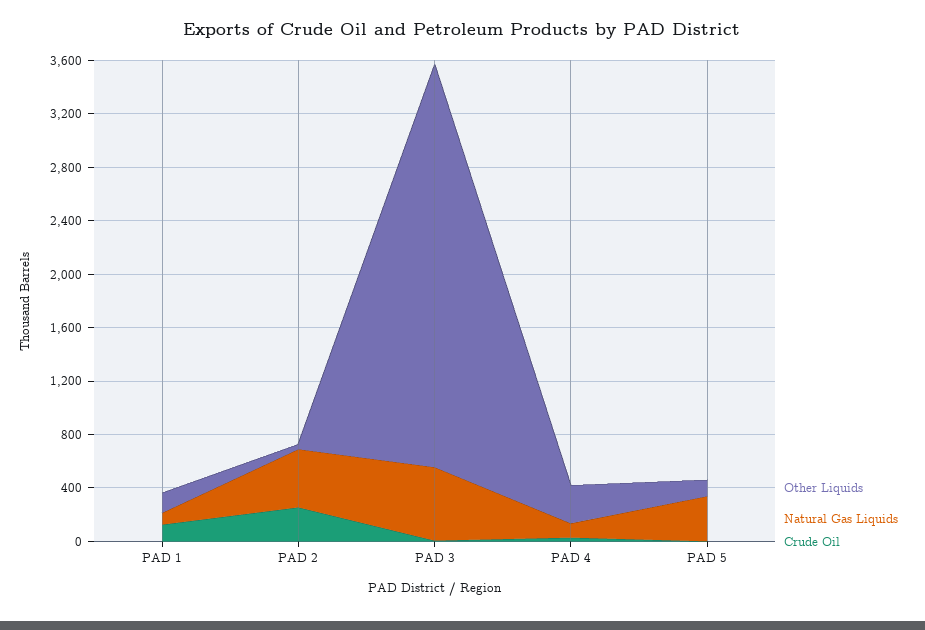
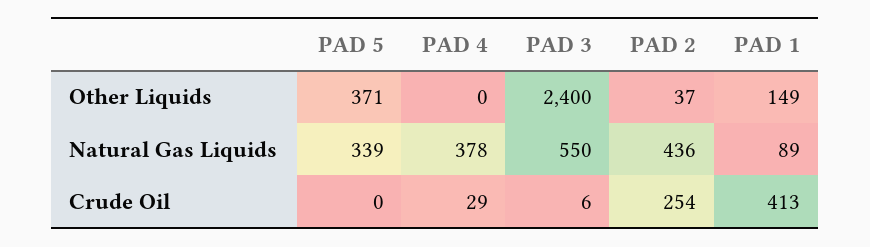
Crude Oil, PAD 1: 100 -> 413
Other Liquids, PAD 3: 3000 -> 2400
Other Liquids, PAD 4: 300 -> 0
Natural Gas Liquids, PAD 4: 100 -> 378
Other Liquids, PAD 5: 100 -> 371

